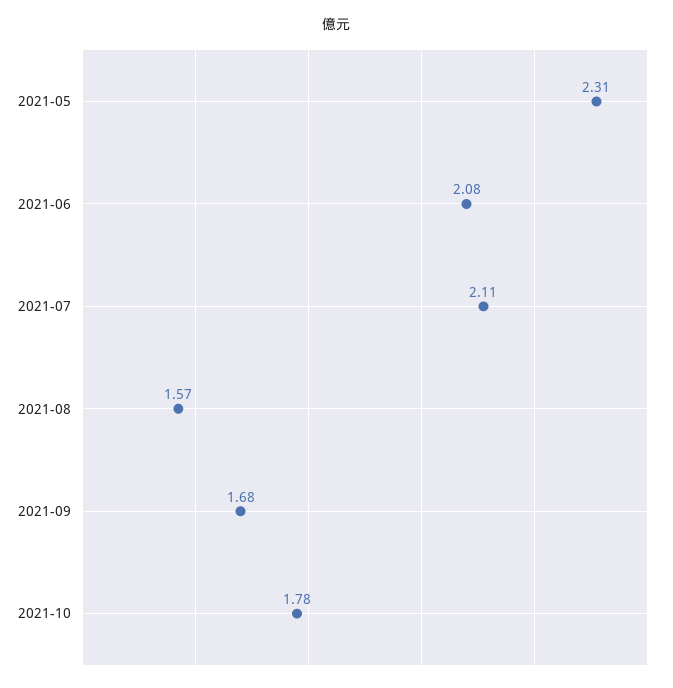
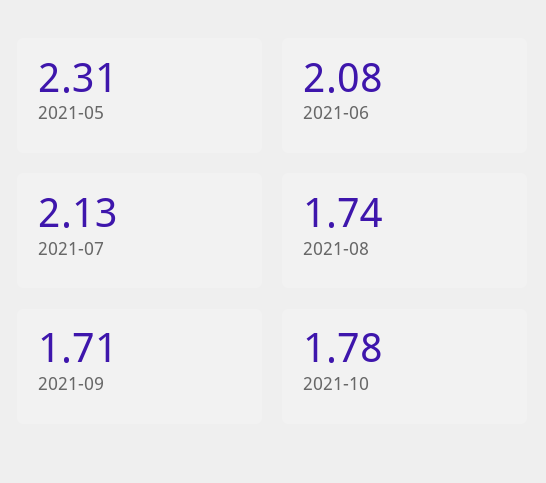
2021-07: 2.11 -> 2.13
2021-08: 1.57 -> 1.74
2021-09: 1.68 -> 1.71

